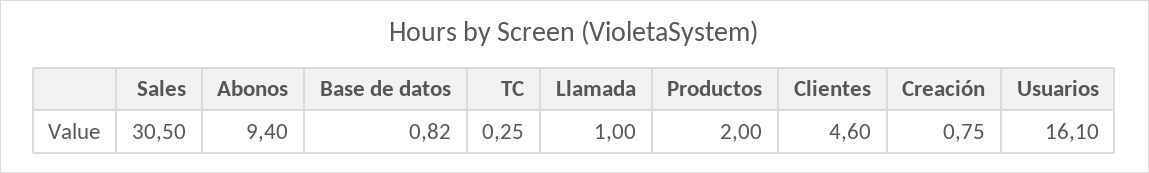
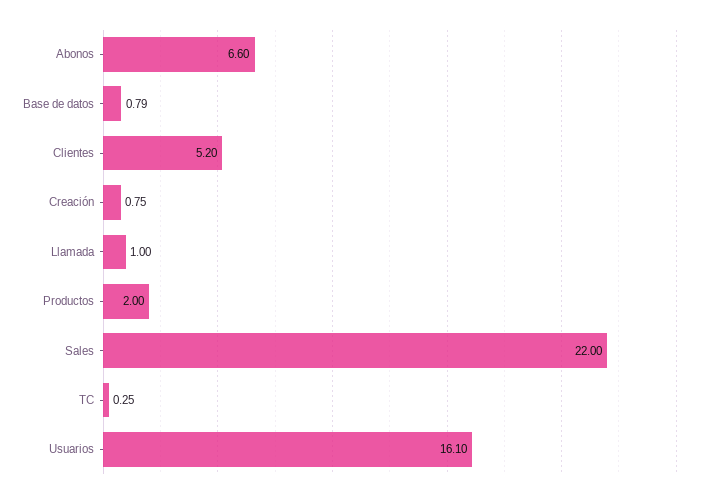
Sales: 30.5 -> 22
Abonos: 9.4 -> 6.6
Base de datos: 0.82 -> 0.79
Clientes: 4.6 -> 5.2

